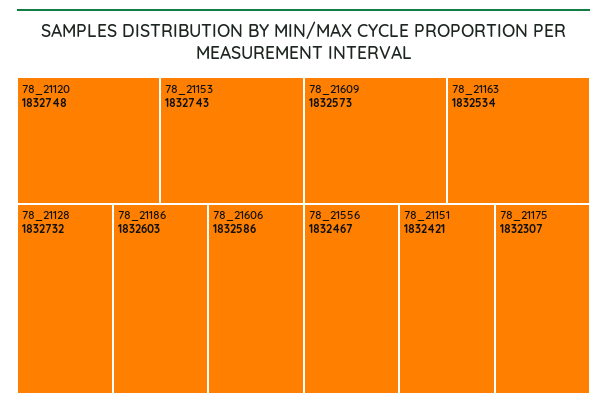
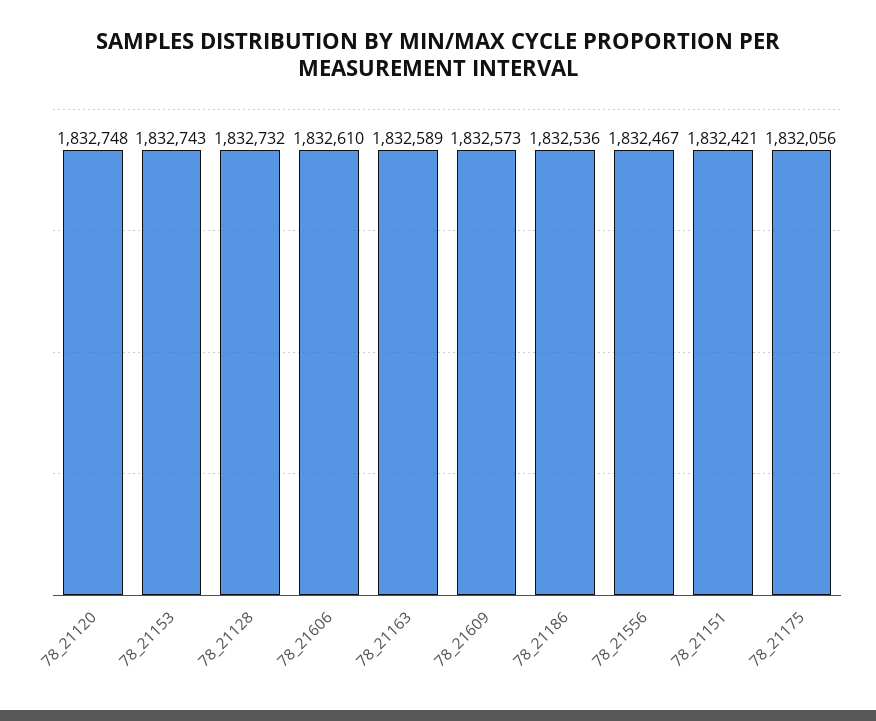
78_21186: 1832603 -> 1832536
78_21606: 1832586 -> 1832610
78_21163: 1832534 -> 1832589
78_21175: 1832307 -> 1832056

